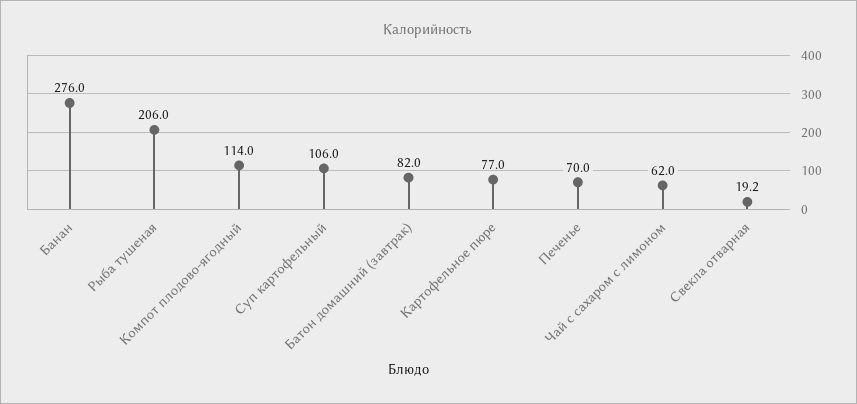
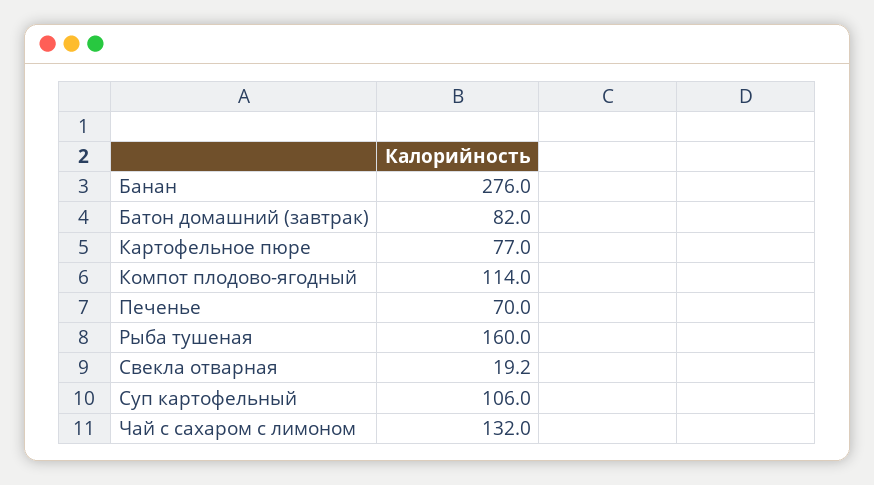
Рыба тушеная: 206 -> 160
Чай с сахаром с лимоном: 62 -> 132

